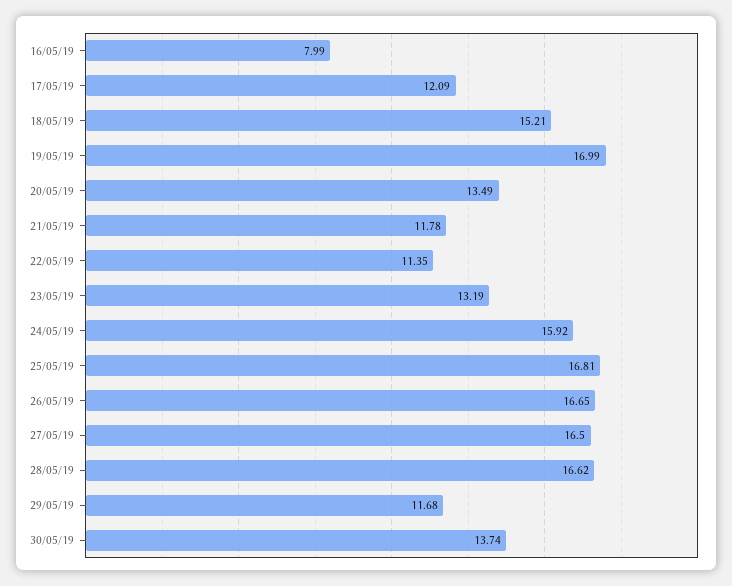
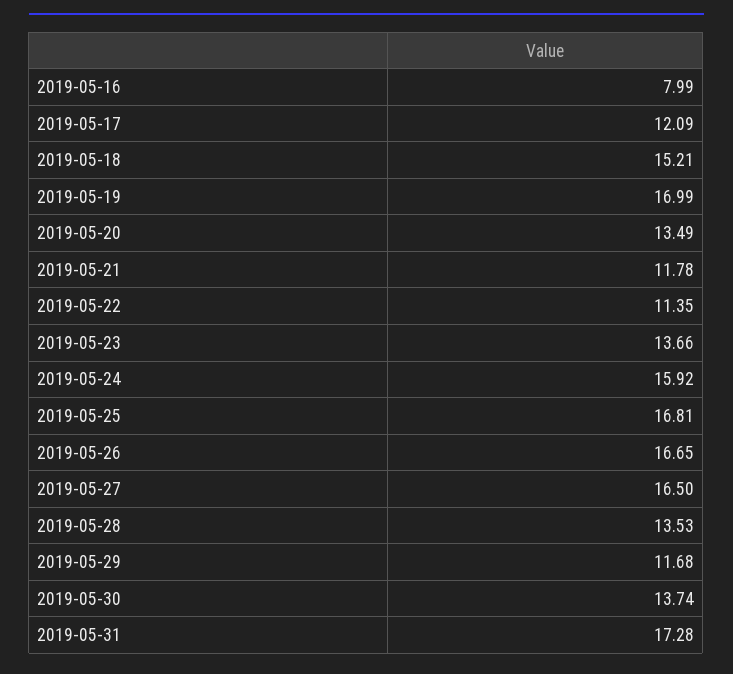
23/05/19: 13.19 -> 13.66
28/05/19: 16.62 -> 13.53
2019-05-31: none -> 17.28

